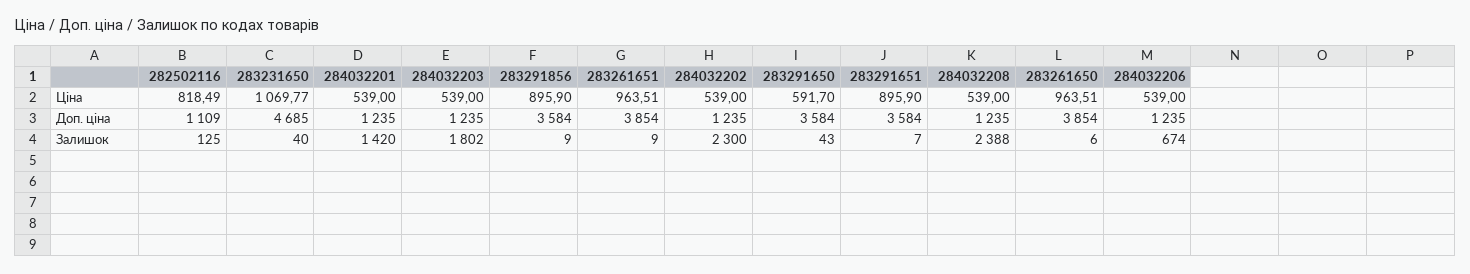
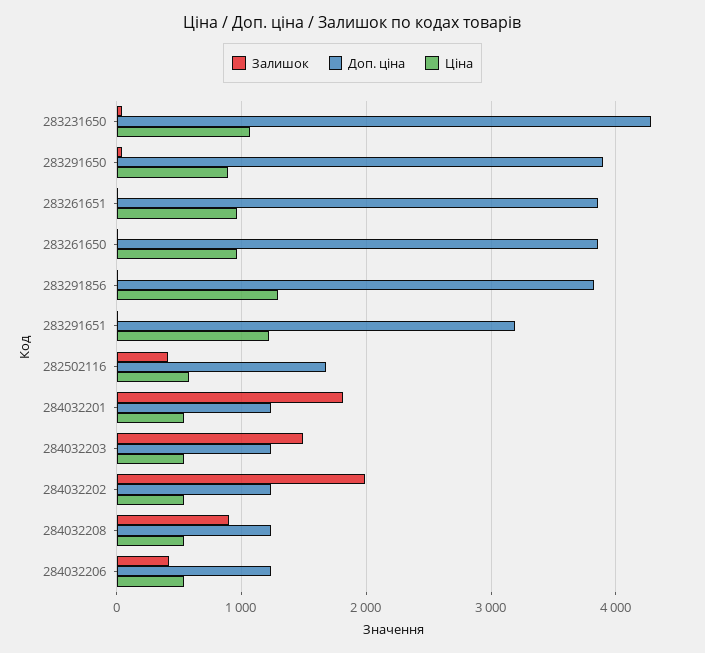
Ціна, 282502116: 818.49 -> 600
Ціна, 283291856: 895.9 -> 1300
Ціна, 283291650: 591.7 -> 900
Ціна, 283291651: 895.9 -> 1200
Доп. ціна, 282502116: 1109 -> 1700
Доп. ціна, 283231650: 4685 -> 4300
Доп. ціна, 283291856: 3584 -> 3800
Доп. ціна, 283291650: 3584 -> 3900
Доп. ціна, 283291651: 3584 -> 3200
Залишок, 282502116: 125 -> 400
Залишок, 284032201: 1420 -> 1800
Залишок, 284032203: 1802 -> 1500
Залишок, 284032202: 2300 -> 2000
Залишок, 284032208: 2388 -> 900
Залишок, 284032206: 674 -> 400

